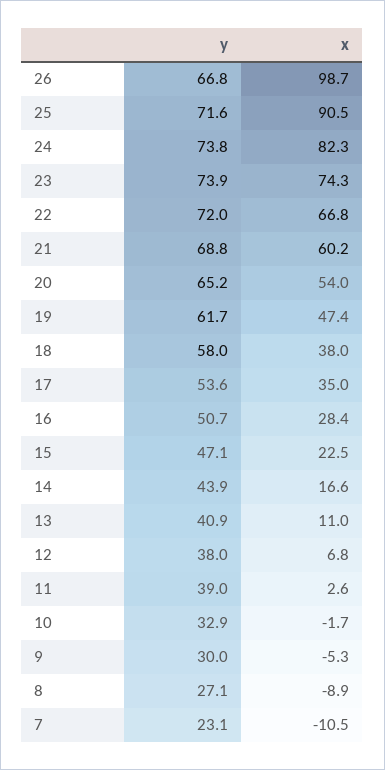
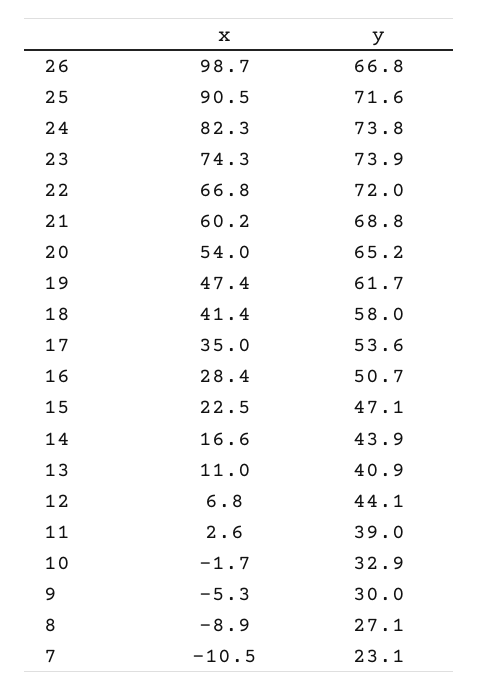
x, 18: 38 -> 41.4
y, 12: 38 -> 44.1

